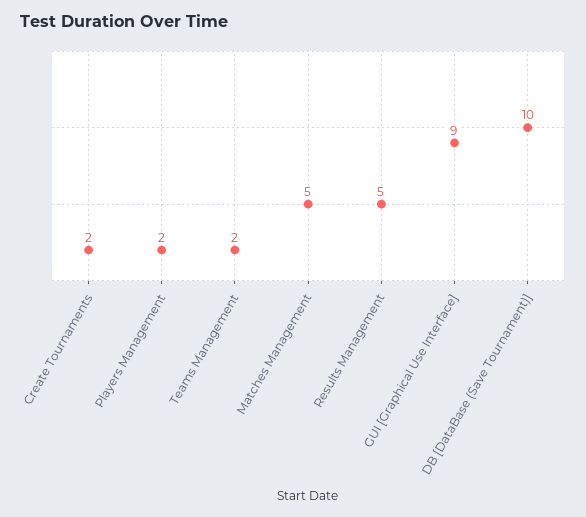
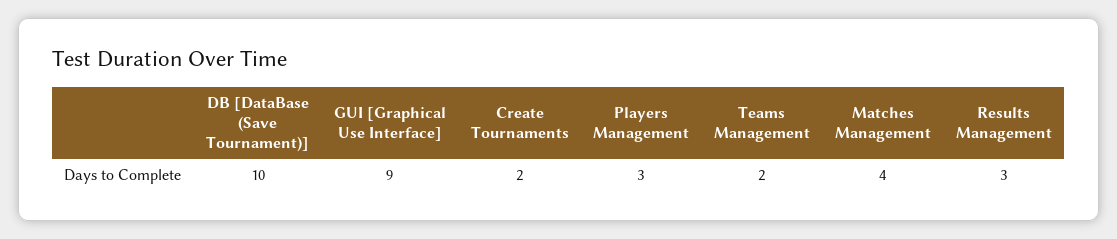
Players Management: 2 -> 3
Matches Management: 5 -> 4
Results Management: 5 -> 3

